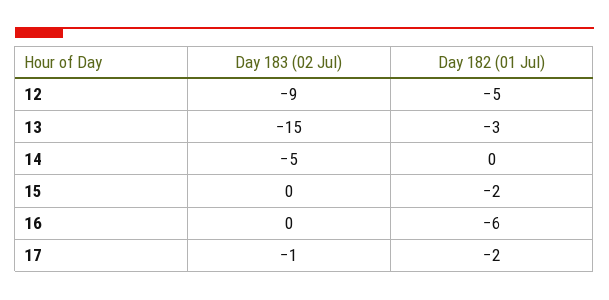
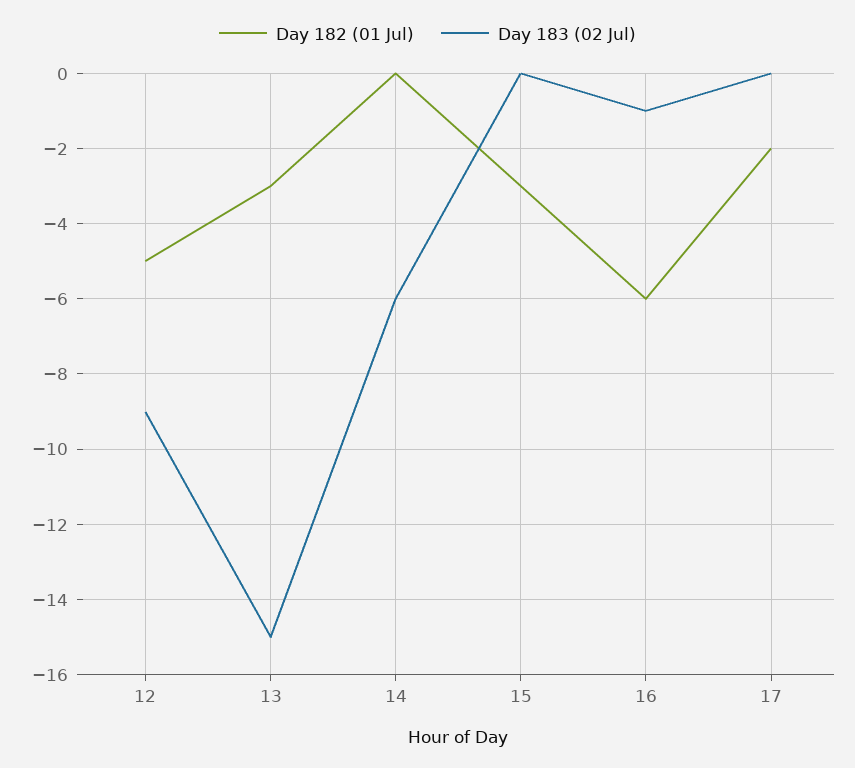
Day 183 (02 Jul), 14: -5 -> -6
Day 182 (01 Jul), 15: -2 -> -3
Day 183 (02 Jul), 16: 0 -> -1
Day 183 (02 Jul), 17: -1 -> 0

